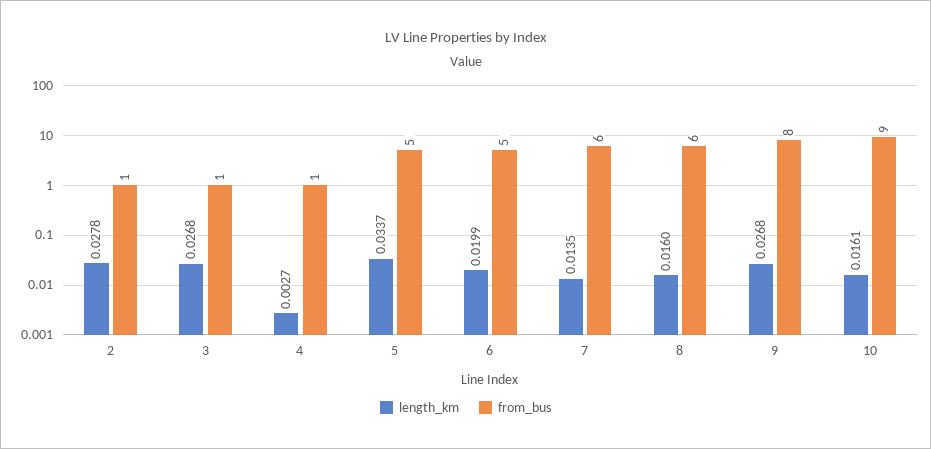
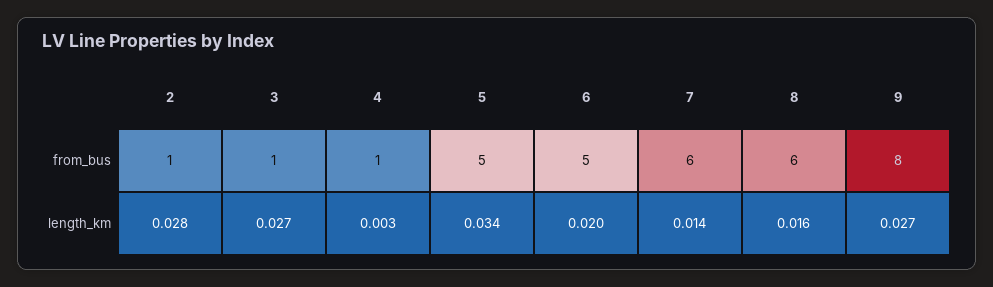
length_km, 10: 0.0161 -> none
from_bus, 10: 9 -> none

